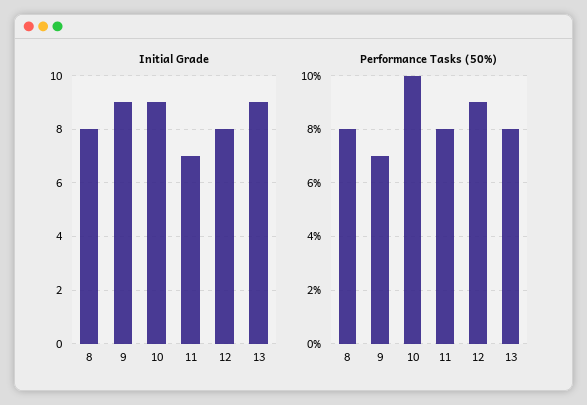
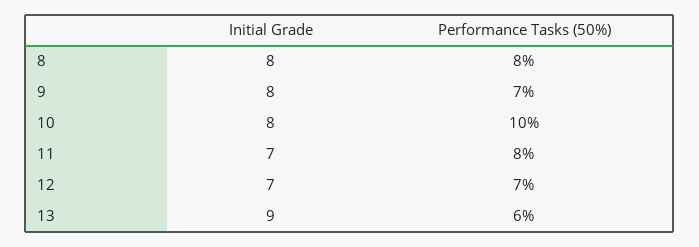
Initial Grade, 9: 9 -> 8
Initial Grade, 10: 9 -> 8
Initial Grade, 12: 8 -> 7
Performance Tasks (50%), 12: 9 -> 7
Performance Tasks (50%), 13: 8 -> 6

